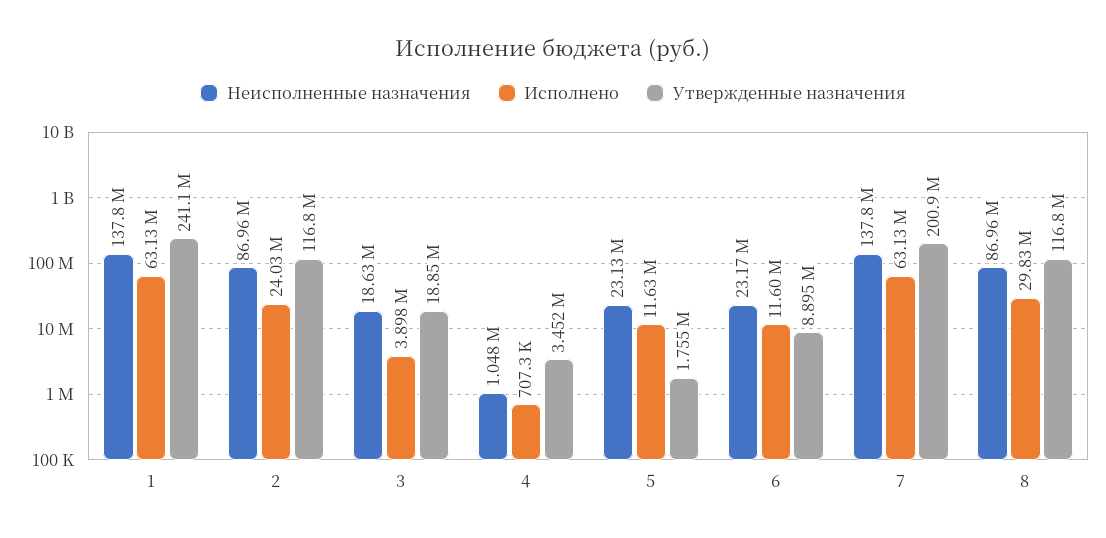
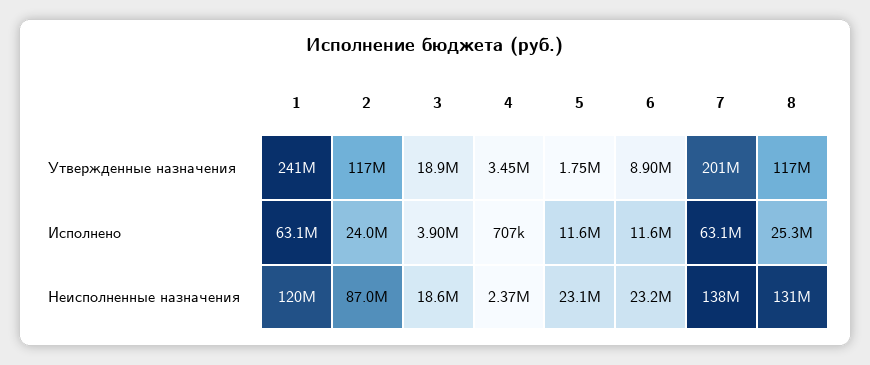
Неисполненные назначения, 1: 137800000 -> 120000000
Неисполненные назначения, 4: 1048000 -> 2370000
Неисполненные назначения, 8: 86960000 -> 131000000
Исполнено, 8: 29830000 -> 25300000

